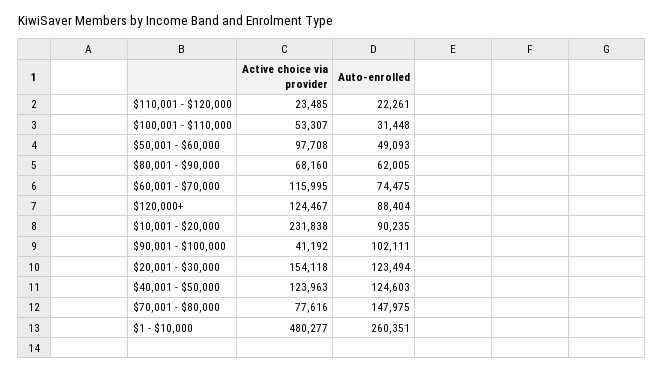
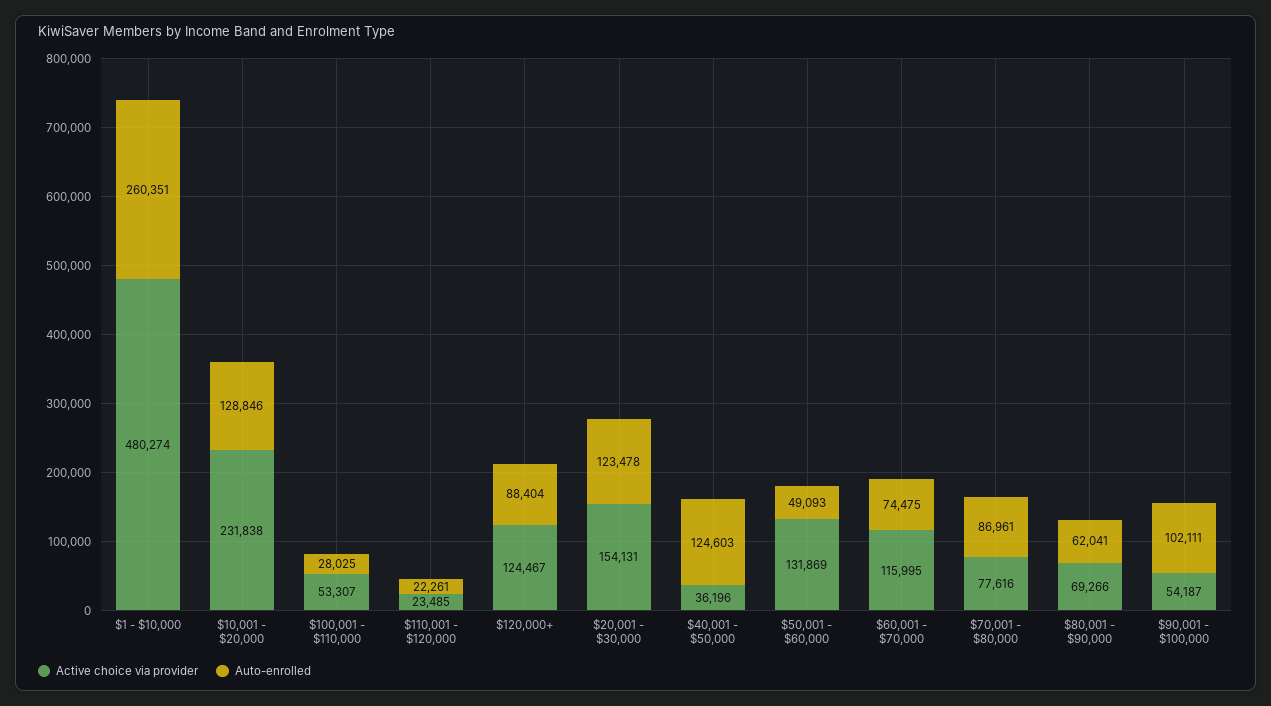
Auto-enrolled, $100,001 - $110,000: 31448 -> 28025
Active choice via provider, $50,001 - $60,000: 97708 -> 131869
Active choice via provider, $80,001 - $90,000: 68160 -> 69266
Auto-enrolled, $80,001 - $90,000: 62005 -> 62041
Auto-enrolled, $10,001 - $20,000: 90235 -> 128846
Active choice via provider, $90,001 - $100,000: 41192 -> 54187
Active choice via provider, $20,001 - $30,000: 154118 -> 154131
Auto-enrolled, $20,001 - $30,000: 123494 -> 123478
Active choice via provider, $40,001 - $50,000: 123963 -> 36196
Auto-enrolled, $70,001 - $80,000: 147975 -> 86961
Active choice via provider, $1 - $10,000: 480277 -> 480274

